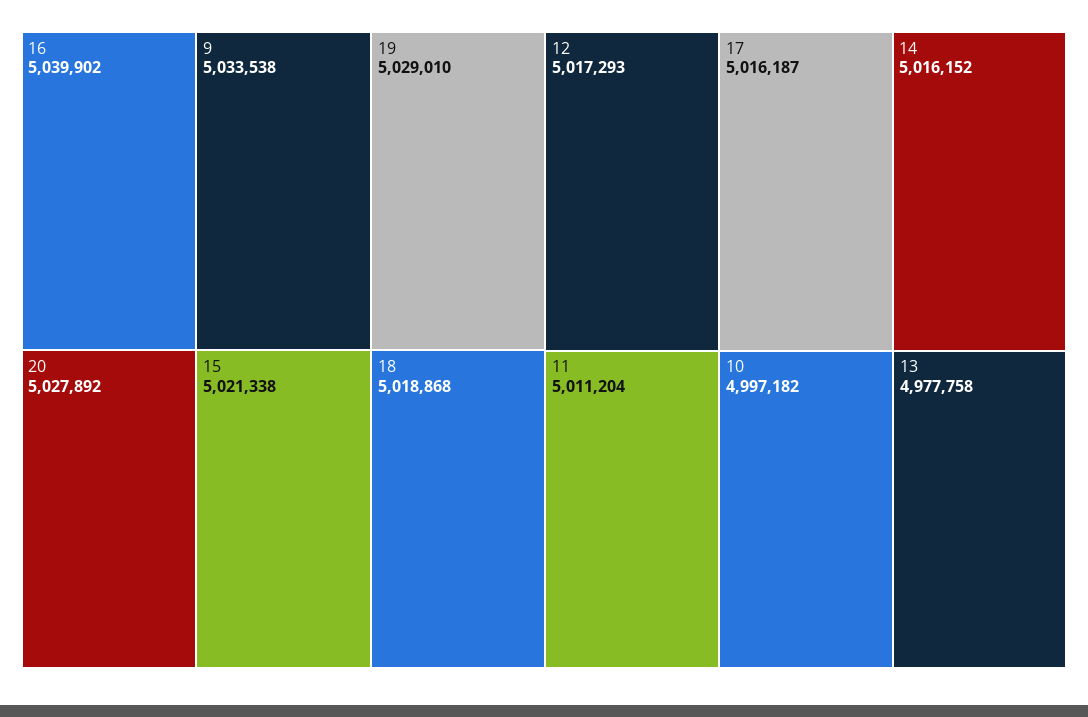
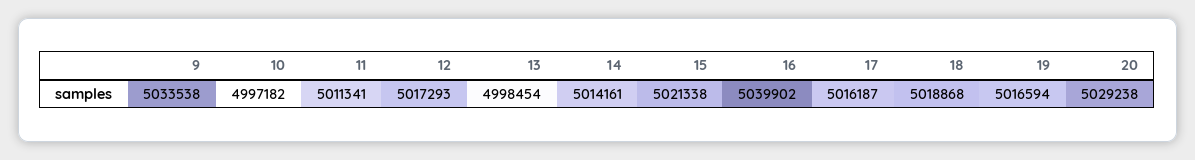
19: 5029010 -> 5016594
20: 5027892 -> 5029238
14: 5016152 -> 5014161
11: 5011204 -> 5011341
13: 4977758 -> 4998454

